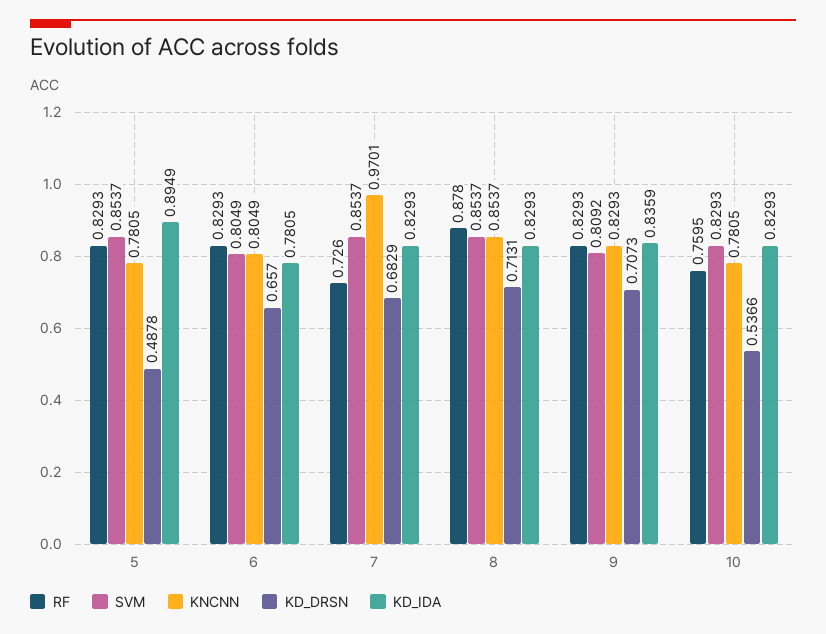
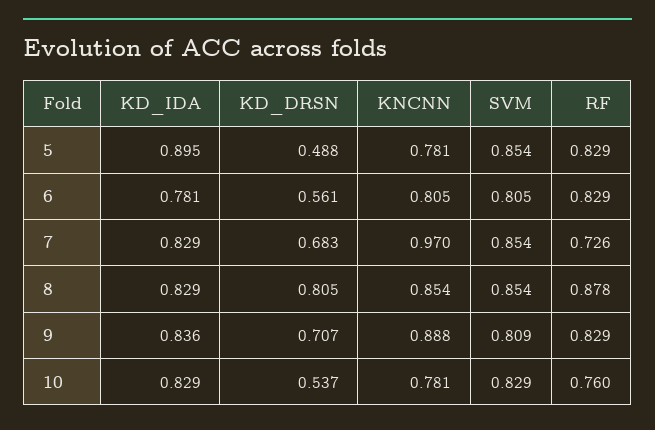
KD_DRSN, 6: 0.657 -> 0.561
KD_DRSN, 8: 0.7131 -> 0.805
KNCNN, 9: 0.8293 -> 0.888

